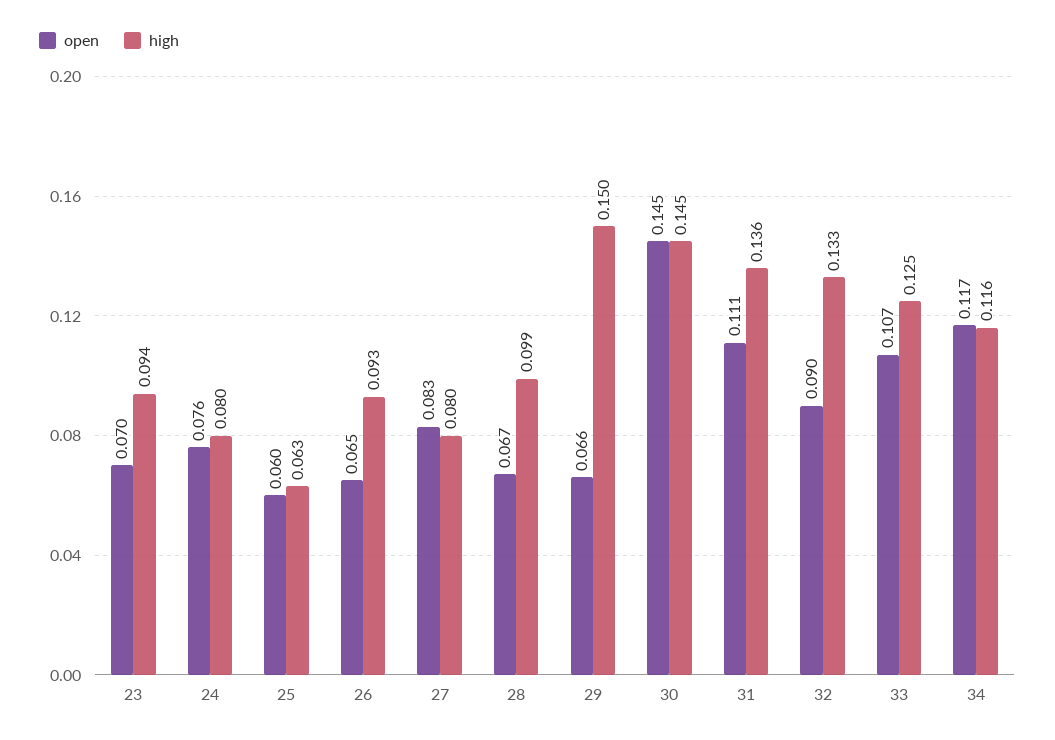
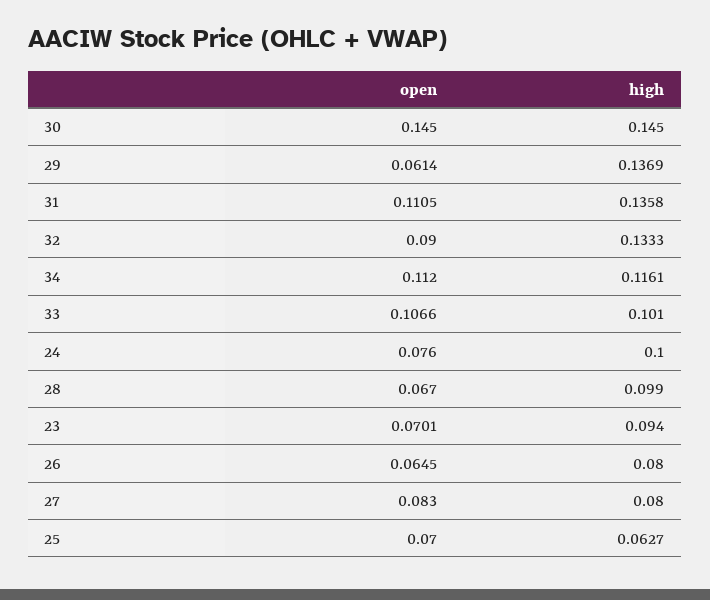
high, 24: 0.08 -> 0.1
open, 25: 0.06 -> 0.07
high, 26: 0.093 -> 0.08
open, 29: 0.066 -> 0.0614
high, 29: 0.15 -> 0.1369
high, 33: 0.125 -> 0.101
open, 34: 0.117 -> 0.112

